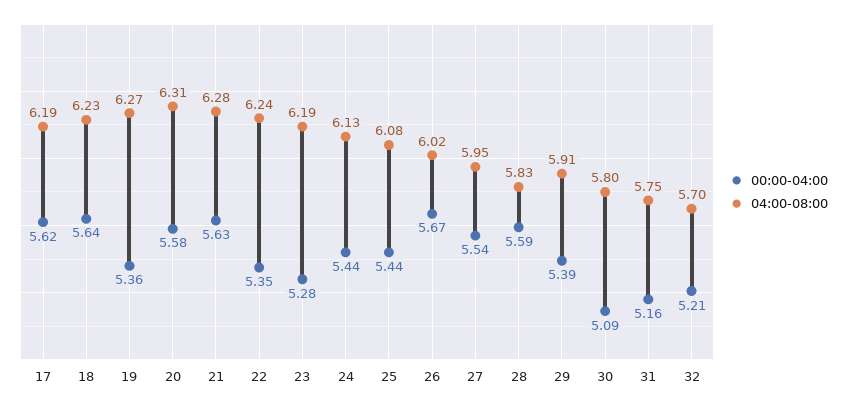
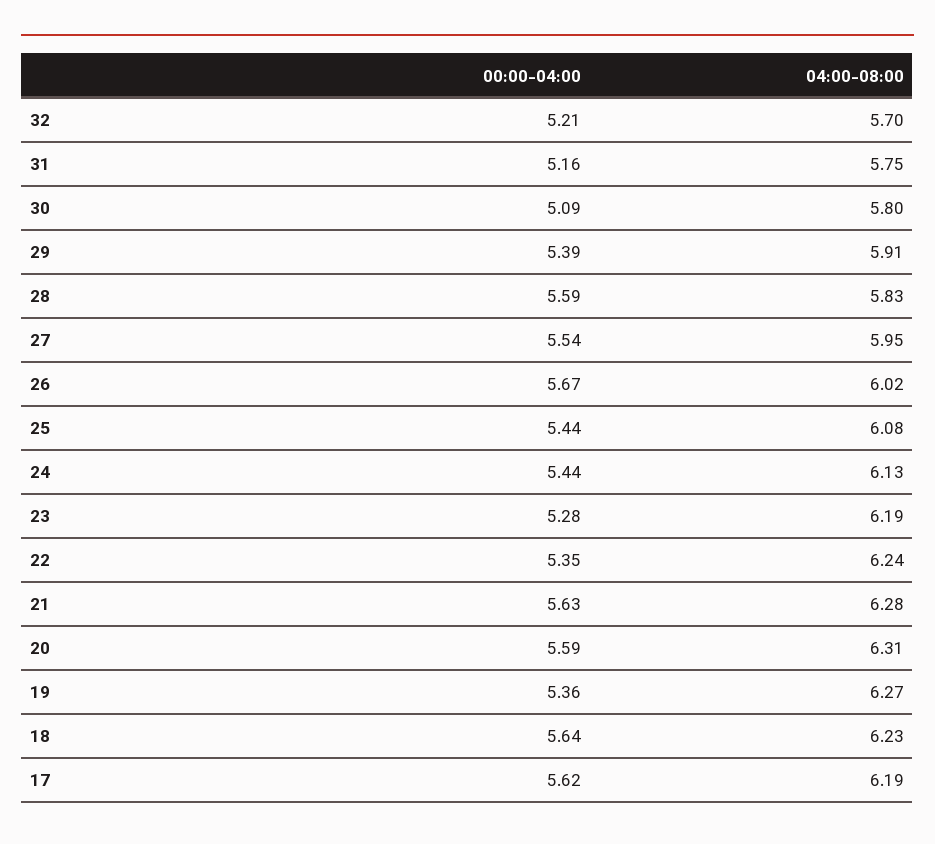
00:00-04:00, 20: 5.58 -> 5.59

